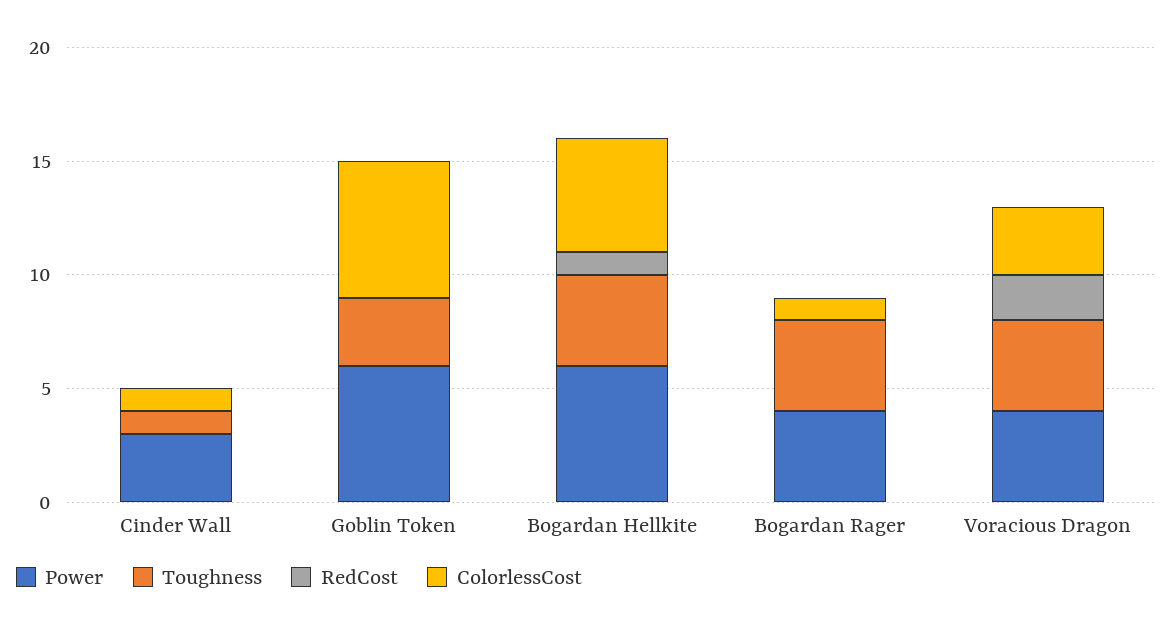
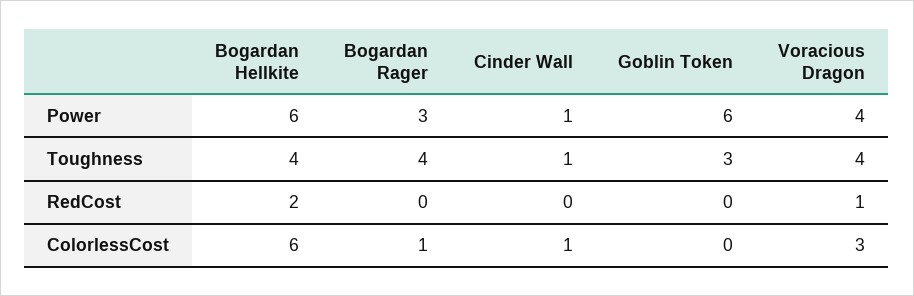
Power, Cinder Wall: 3 -> 1
ColorlessCost, Goblin Token: 6 -> 0
RedCost, Bogardan Hellkite: 1 -> 2
ColorlessCost, Bogardan Hellkite: 5 -> 6
Power, Bogardan Rager: 4 -> 3
RedCost, Voracious Dragon: 2 -> 1

